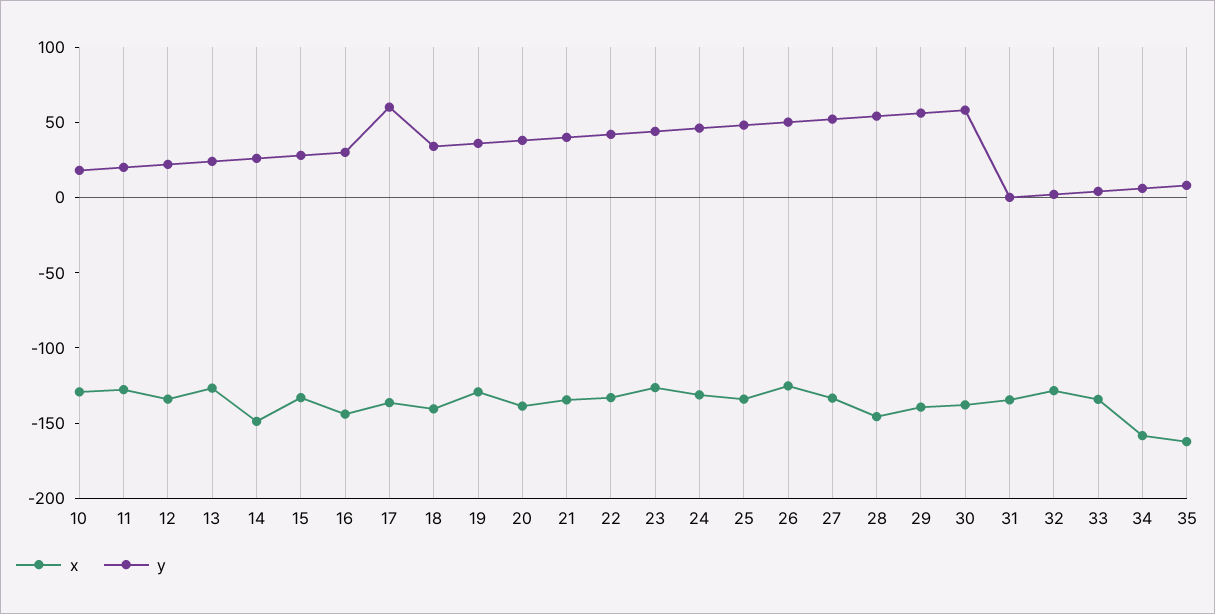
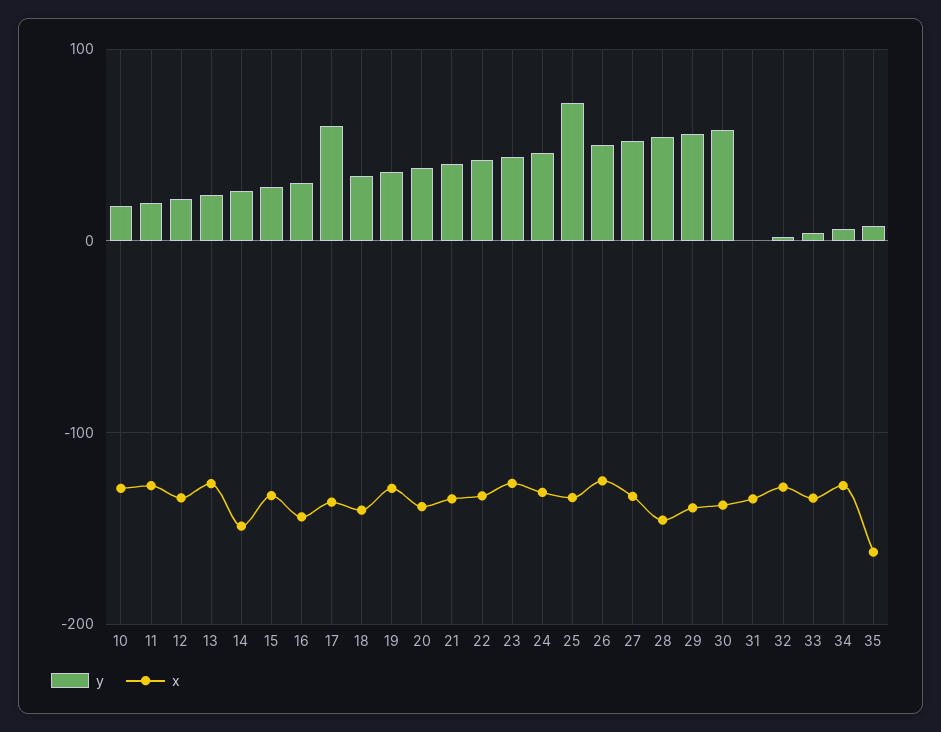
y, 25: 50 -> 70
x, 34: -160 -> -130

